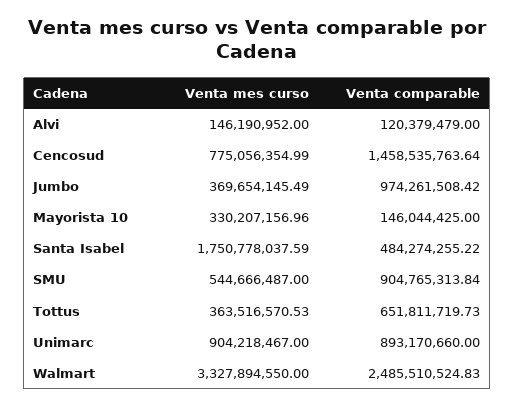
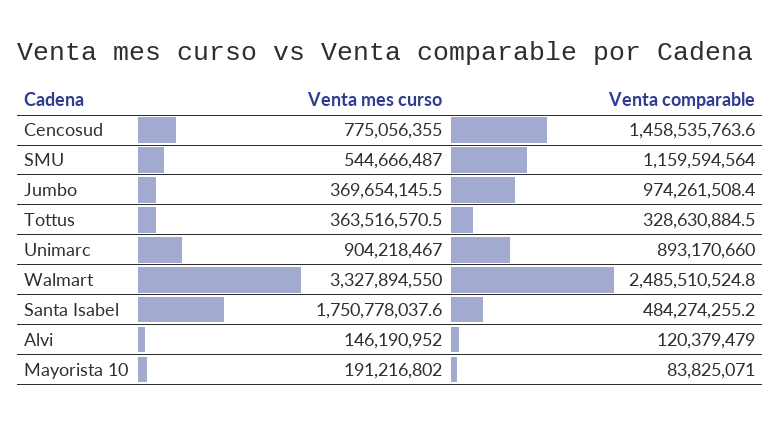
Venta mes curso, Mayorista 10: 330207156.96 -> 191216802
Venta comparable, Mayorista 10: 146044425 -> 83825071
Venta comparable, SMU: 904765313.84 -> 1159594564
Venta comparable, Tottus: 651811719.73 -> 328630884.5

